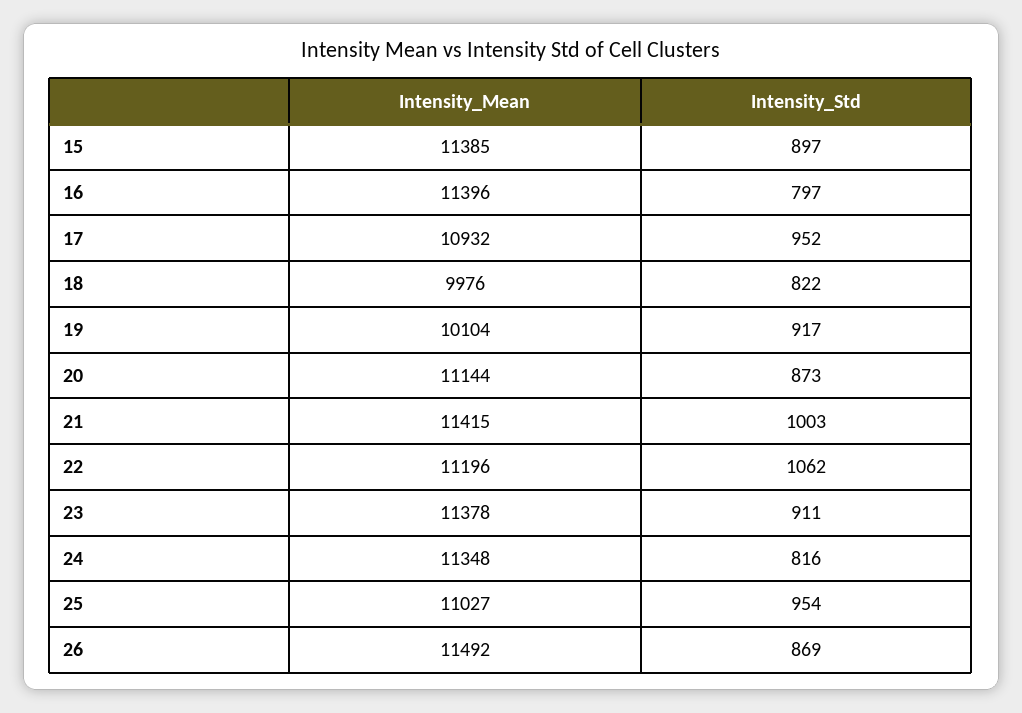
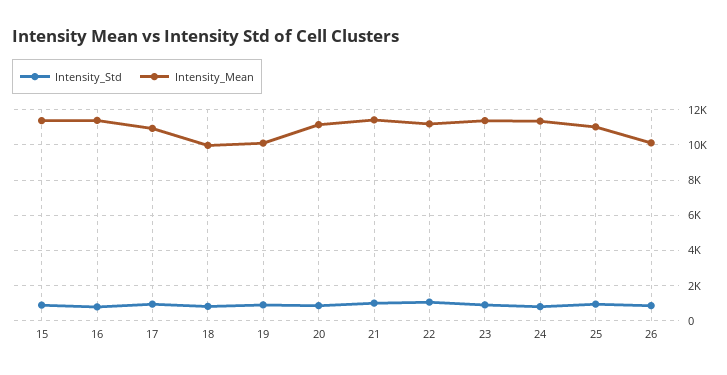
Intensity_Mean, 26: 11492 -> 10000

